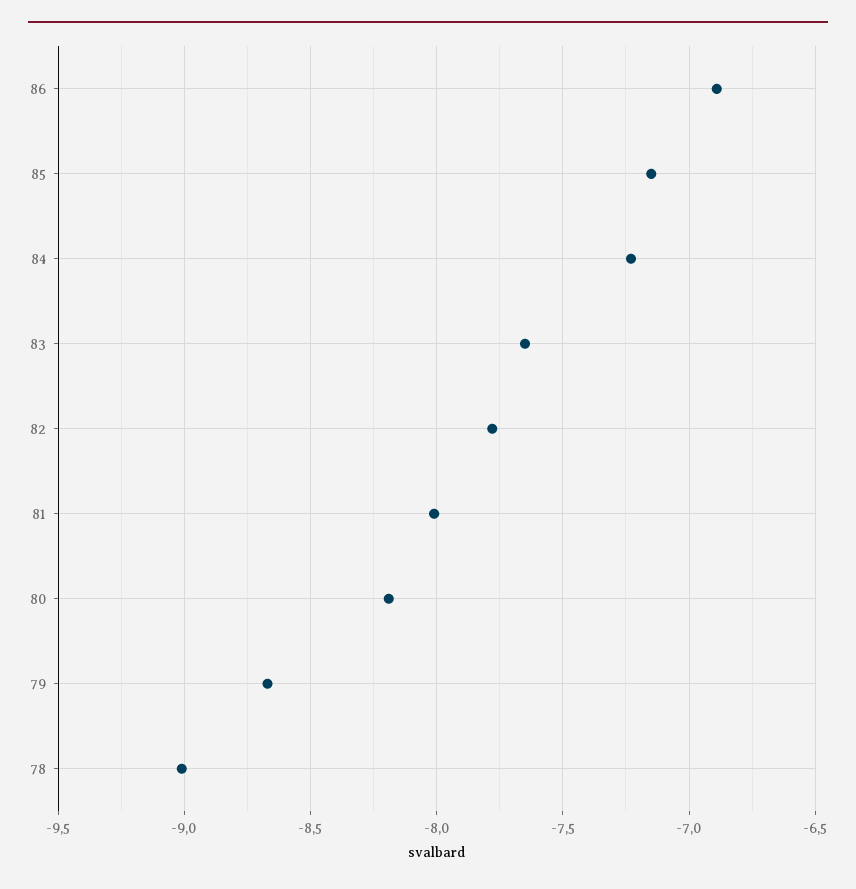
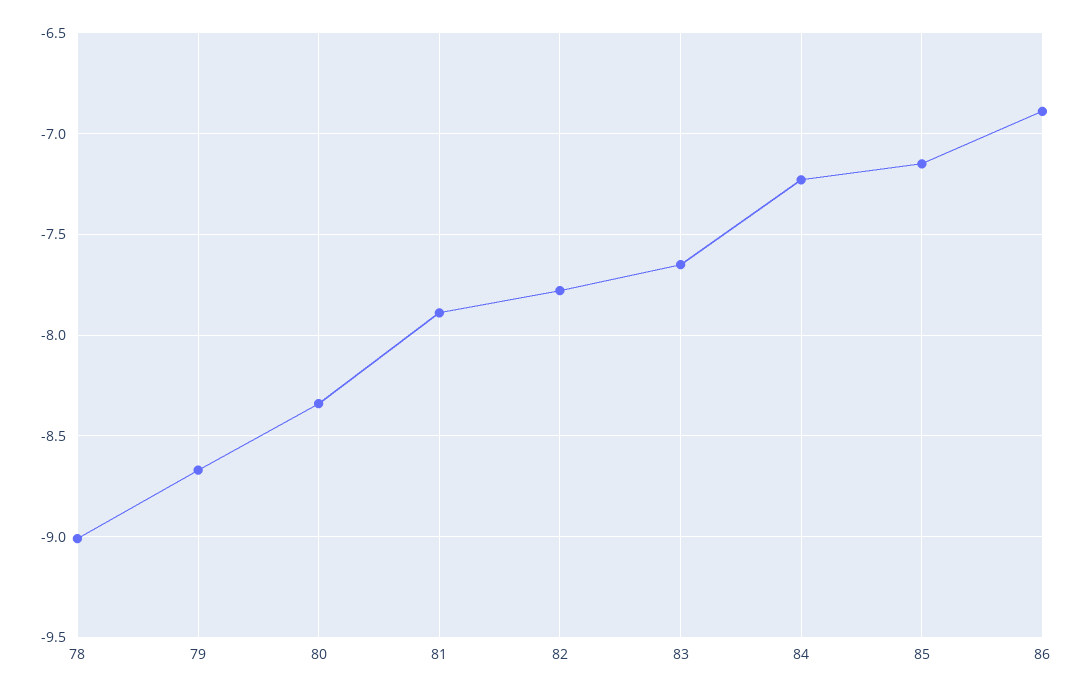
81: -8 -> -7.9
80: -8.2 -> -8.35

